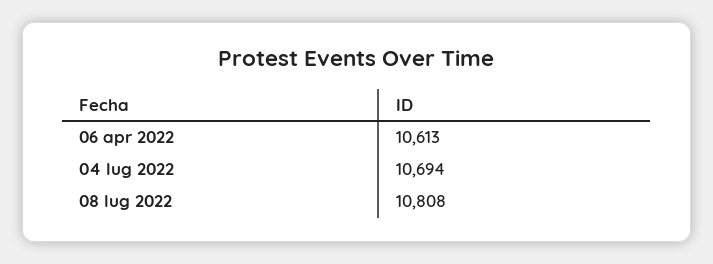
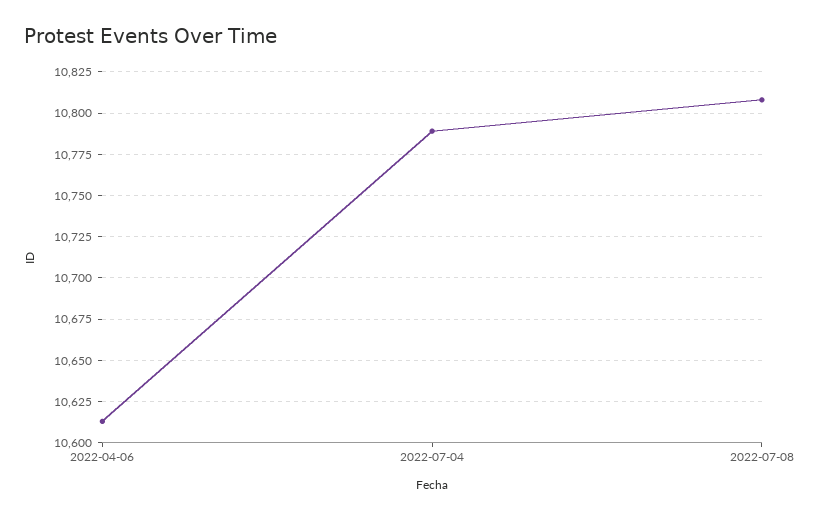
04 lug 2022: 10694 -> 10790

